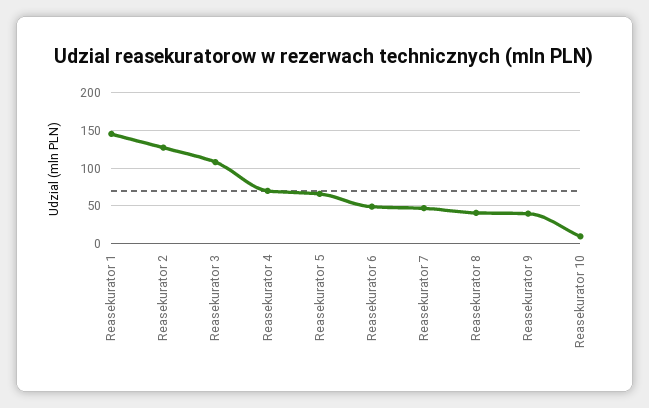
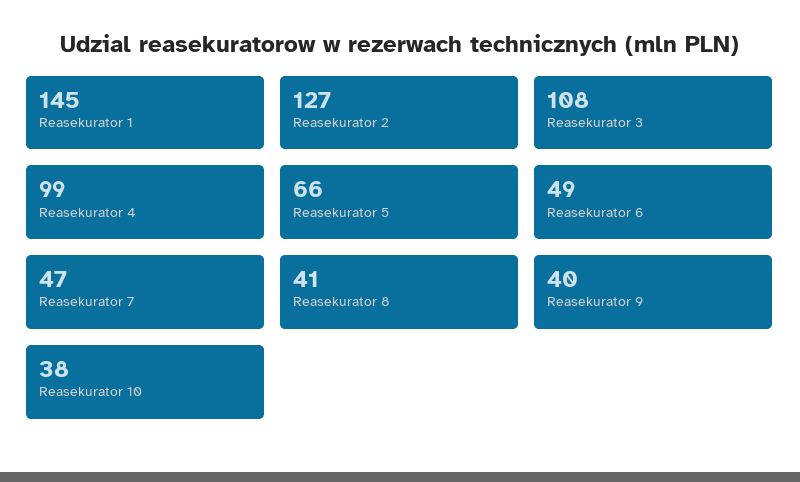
Reasekurator 4: 70 -> 99
Reasekurator 10: 10 -> 38

